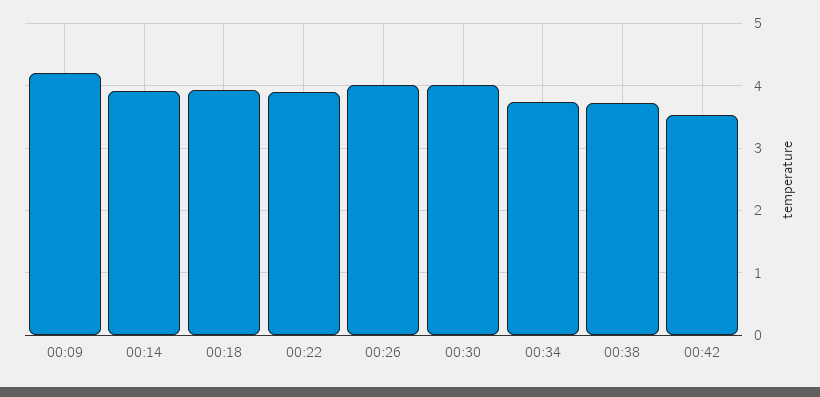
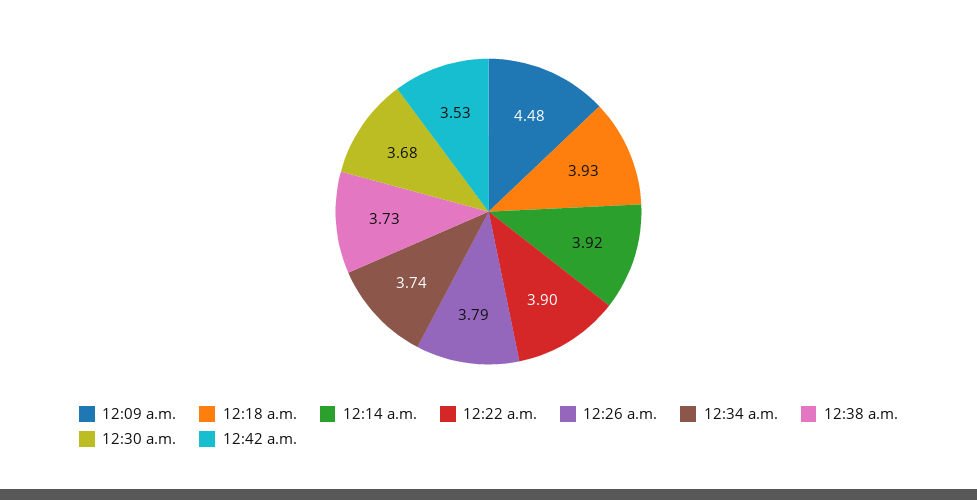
00:09: 4.2 -> 4.48
00:26: 4 -> 3.79
00:30: 4 -> 3.68

